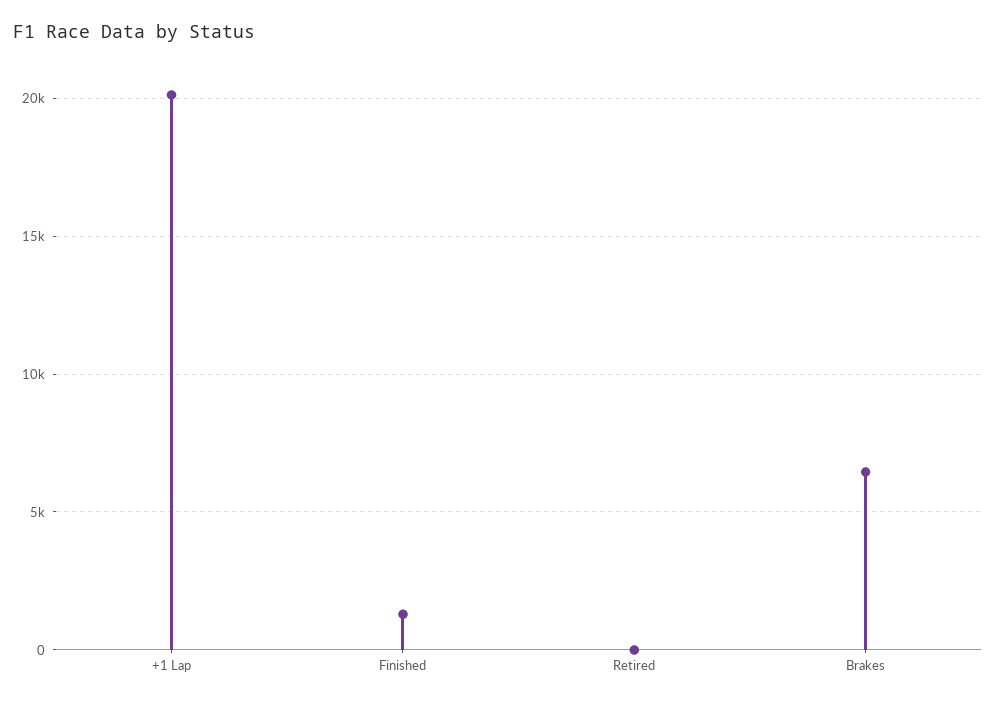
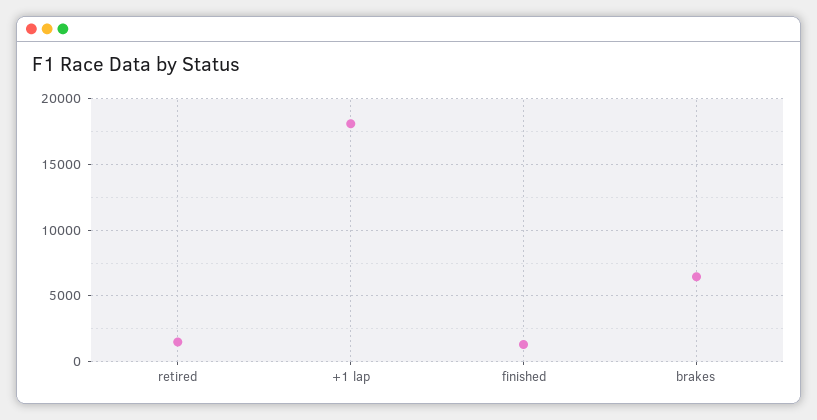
+1 Lap: 20000 -> 18000
Retired: 0 -> 1500

